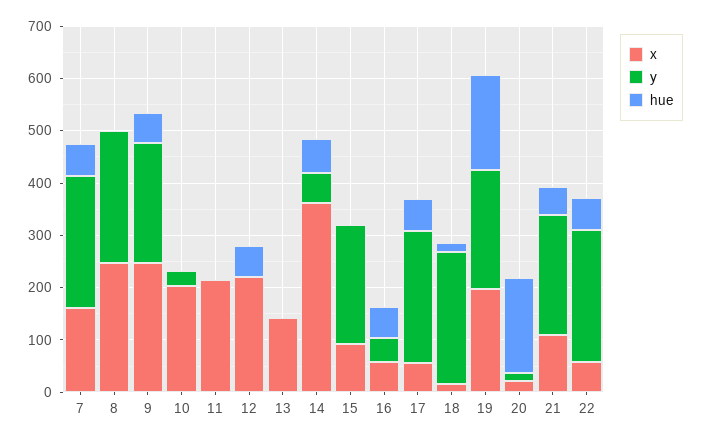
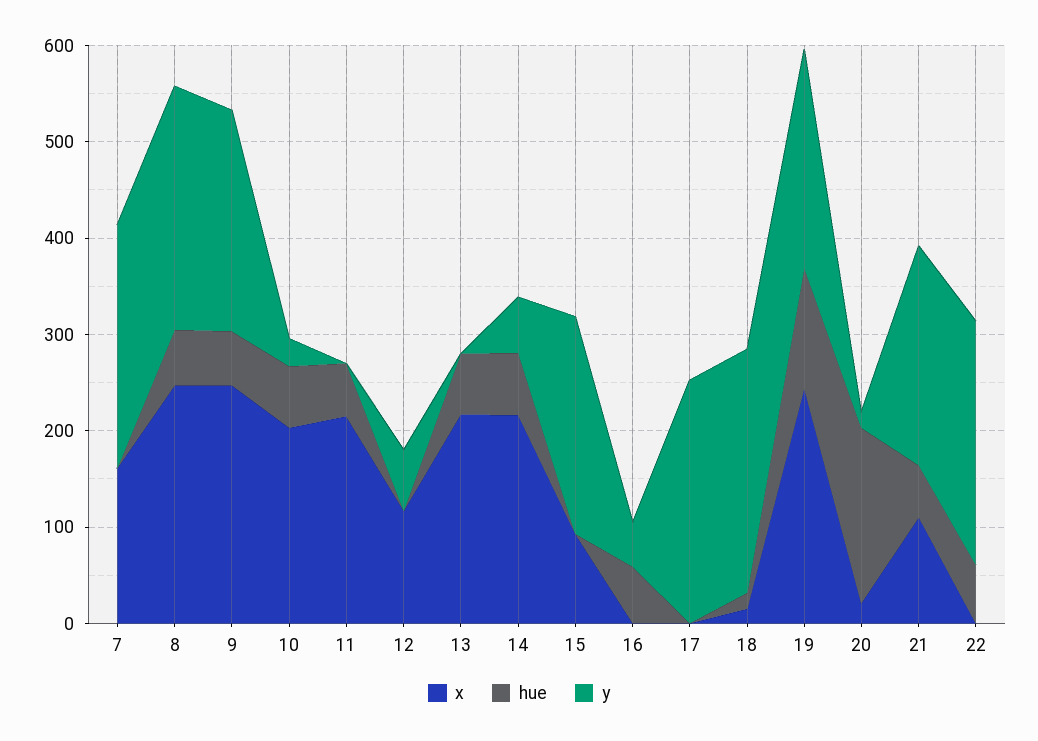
hue, 7: 60 -> 0
hue, 8: 0 -> 60
hue, 10: 0 -> 60
hue, 11: 0 -> 60
x, 12: 220 -> 120
y, 12: 0 -> 60
hue, 12: 60 -> 0
x, 13: 140 -> 220
hue, 13: 0 -> 60
x, 14: 360 -> 220
x, 16: 60 -> 0
x, 17: 60 -> 0
hue, 17: 60 -> 0
x, 19: 200 -> 240
hue, 19: 180 -> 120
x, 22: 60 -> 0

